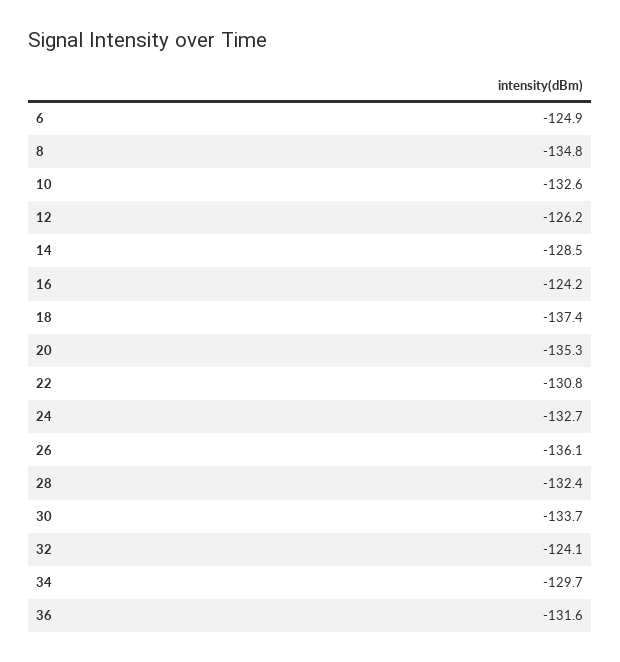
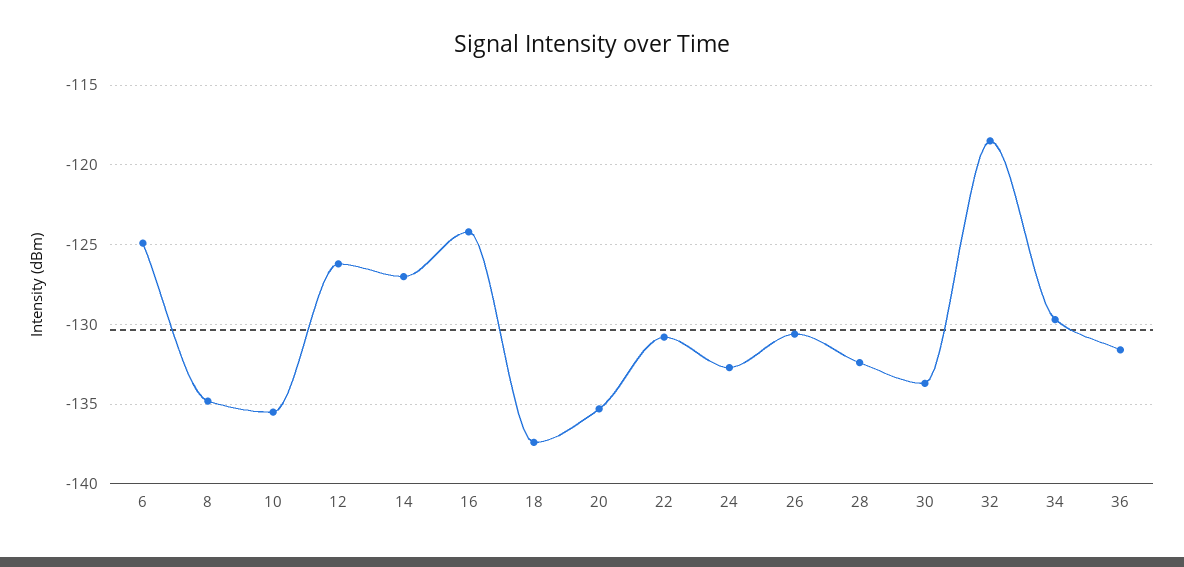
10: -132.6 -> -135.5
14: -128.5 -> -127
26: -136.1 -> -130.5
32: -124.1 -> -118.5

